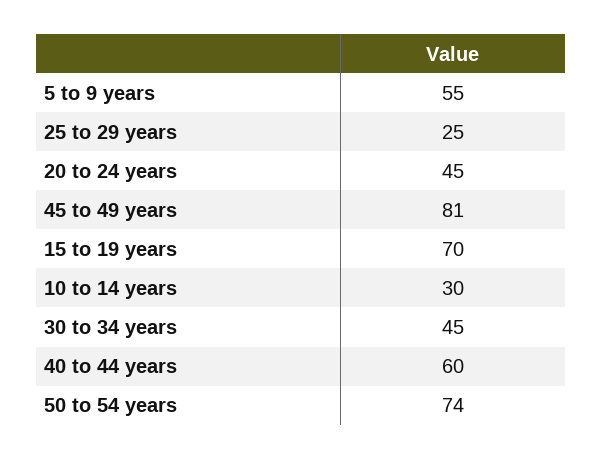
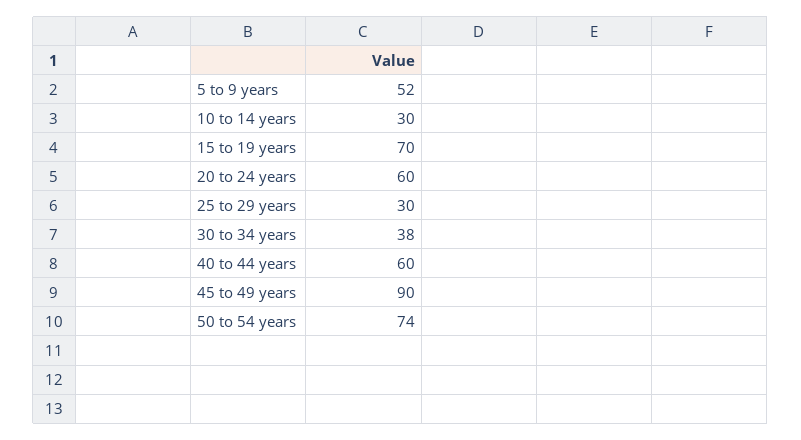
5 to 9 years: 55 -> 52
25 to 29 years: 25 -> 30
20 to 24 years: 45 -> 60
45 to 49 years: 81 -> 90
30 to 34 years: 45 -> 38

